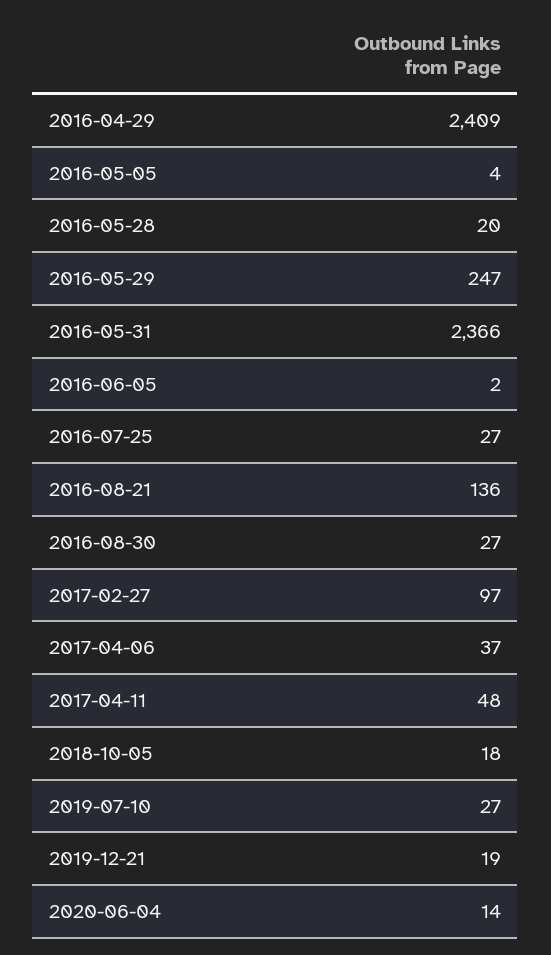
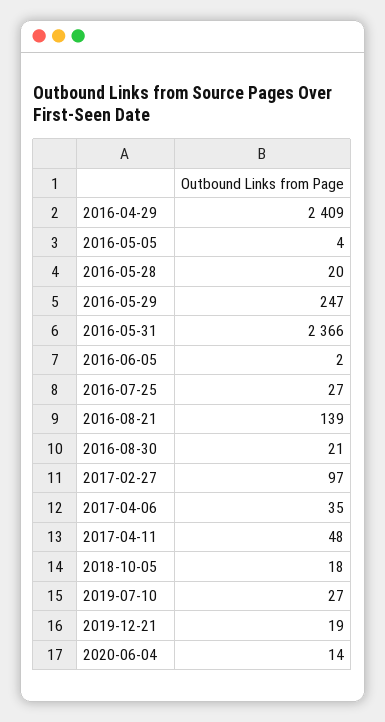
2016-08-21: 136 -> 139
2016-08-30: 27 -> 21
2017-04-06: 37 -> 35

